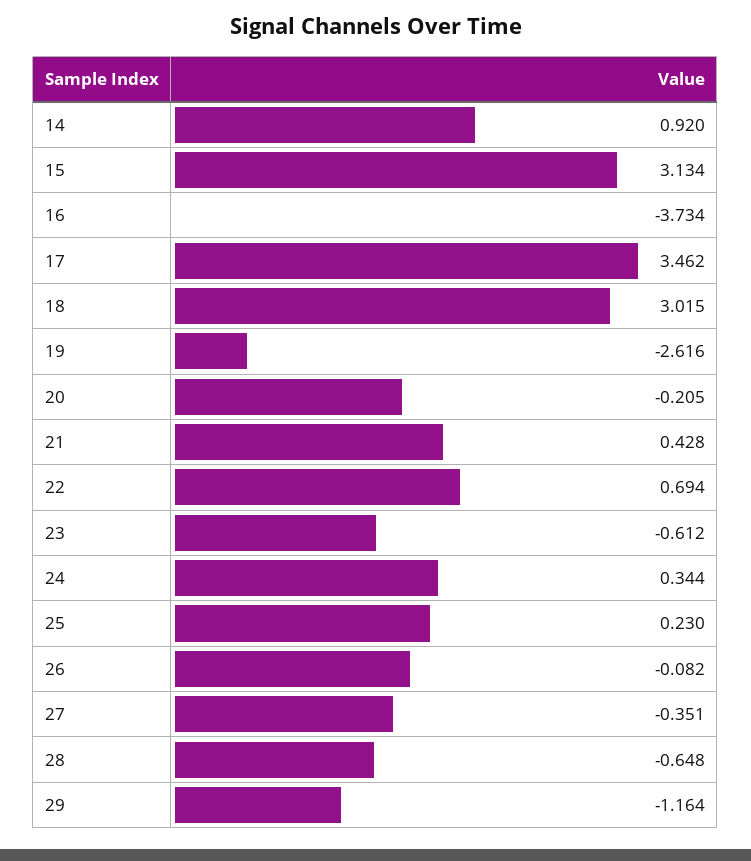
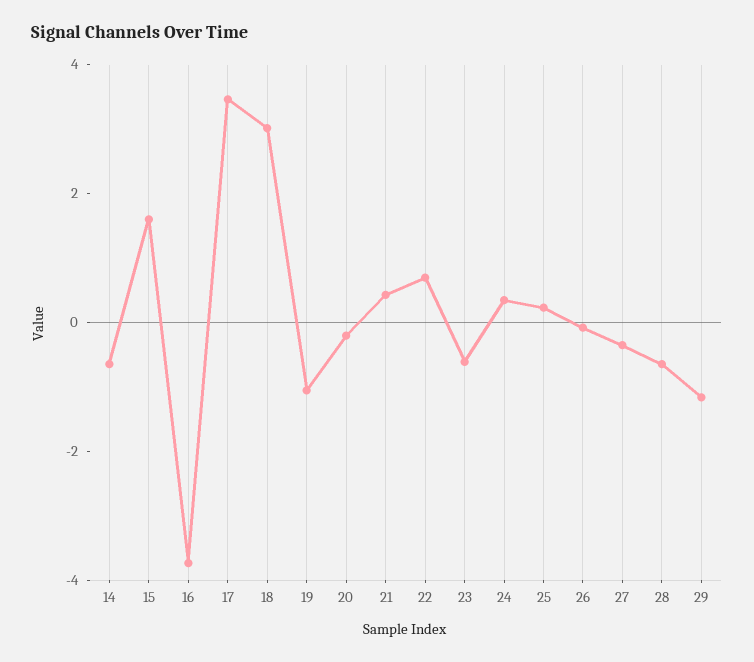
14: 0.92 -> -0.5
15: 3.134 -> 1.5
19: -2.616 -> -1

